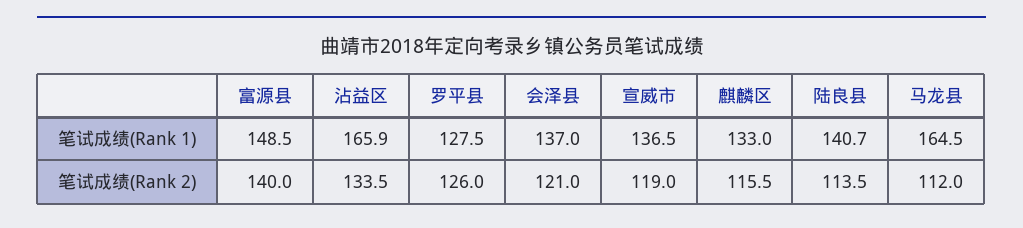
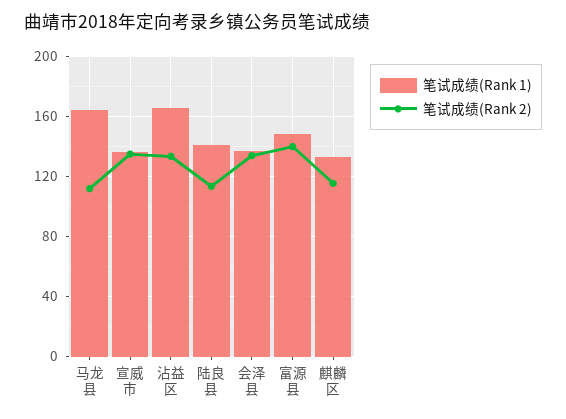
笔试成绩(Rank 1), 罗平县: 127.5 -> none
笔试成绩(Rank 2), 罗平县: 126 -> none
笔试成绩(Rank 2), 会泽县: 121 -> 135
笔试成绩(Rank 2), 宣威市: 119 -> 135

